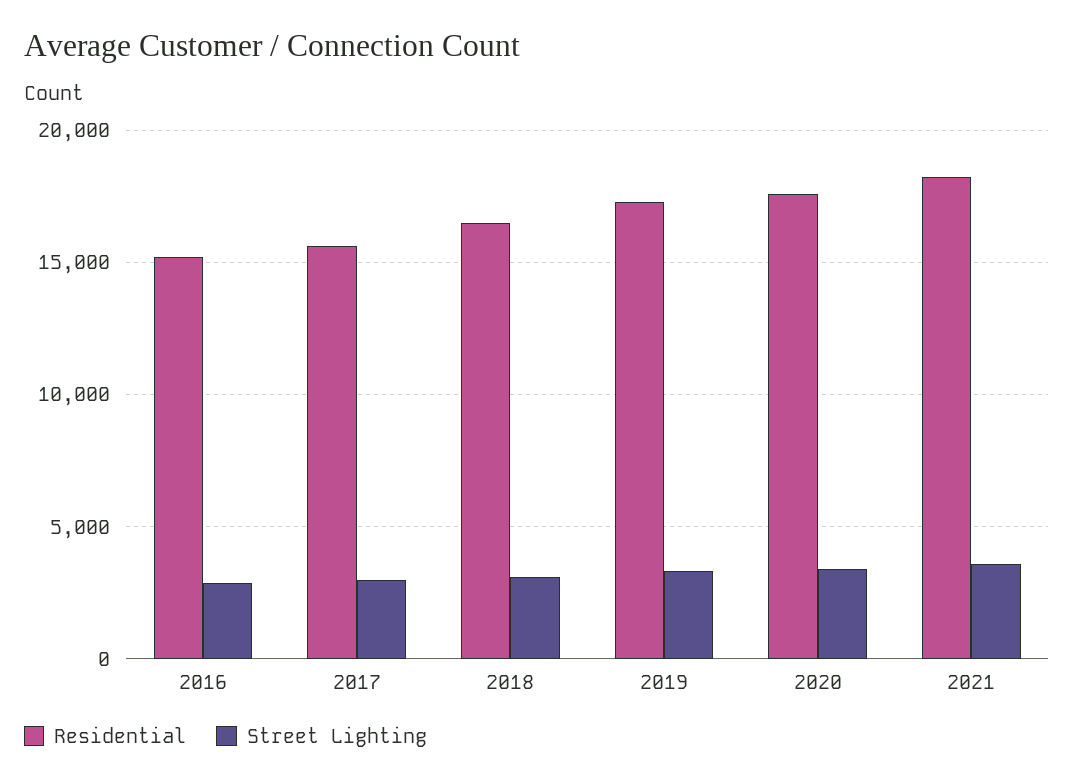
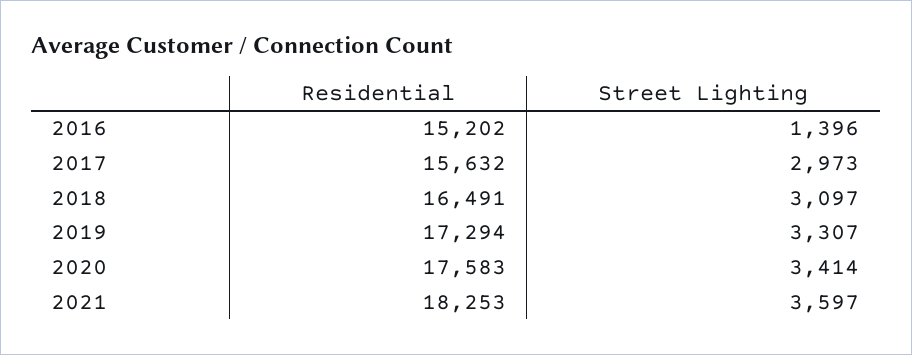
Street Lighting, 2016: 3000 -> 1396

